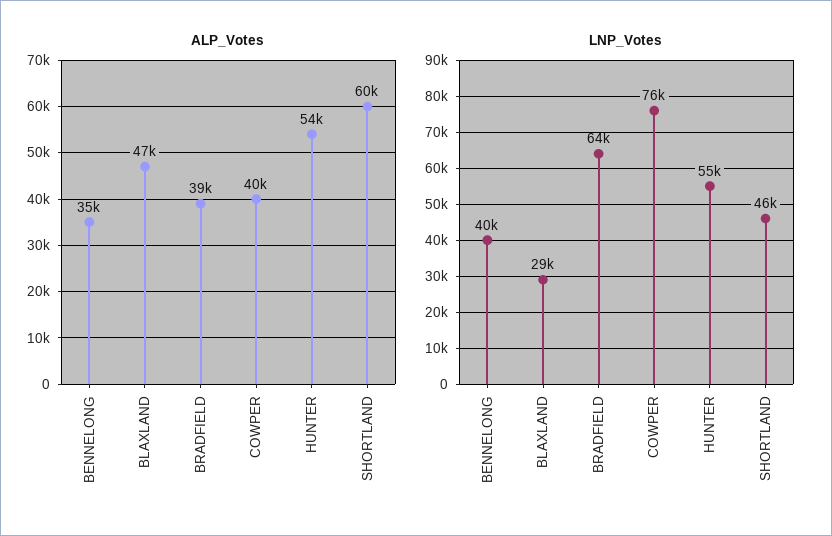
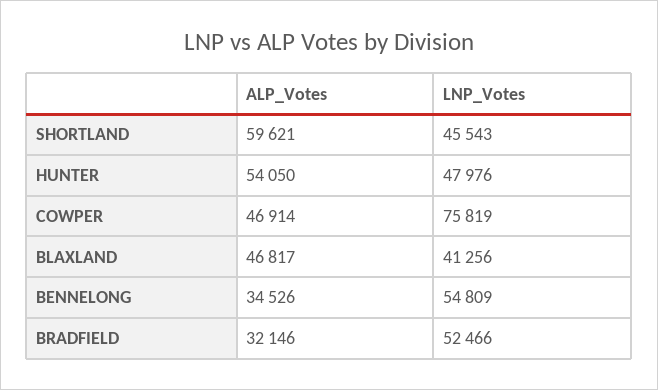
ALP_Votes, BRADFIELD: 39000 -> 32146
ALP_Votes, COWPER: 40000 -> 46914
LNP_Votes, BENNELONG: 40000 -> 54809
LNP_Votes, BLAXLAND: 29000 -> 41256
LNP_Votes, BRADFIELD: 64000 -> 52466
LNP_Votes, HUNTER: 55000 -> 47976

